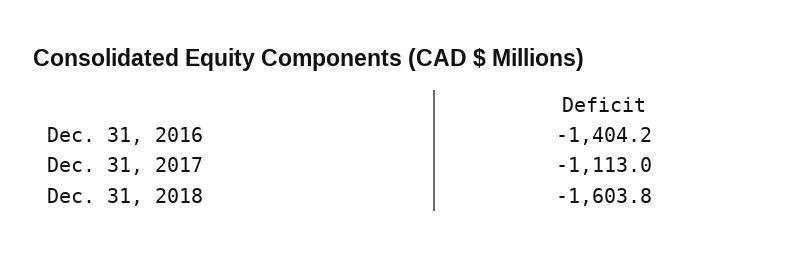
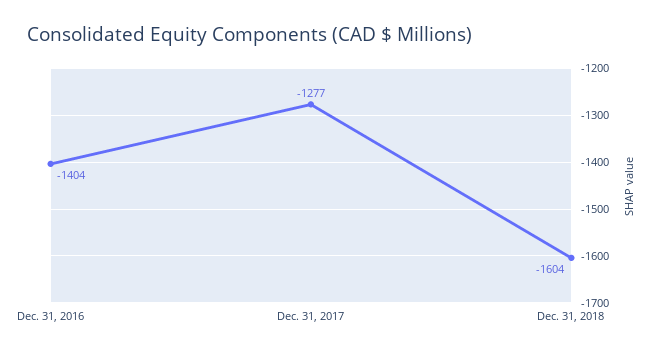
Dec. 31, 2017: -1113 -> -1277

